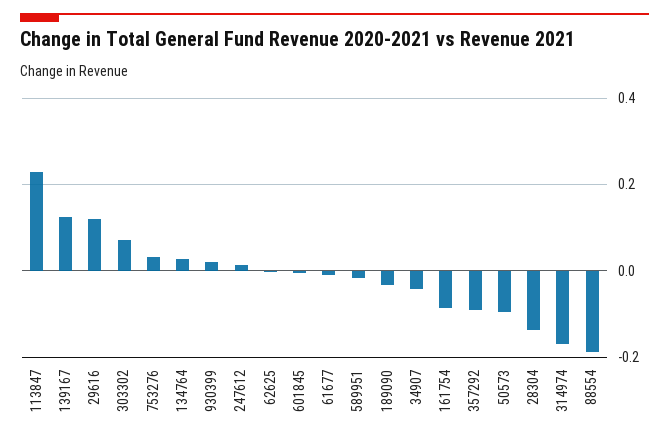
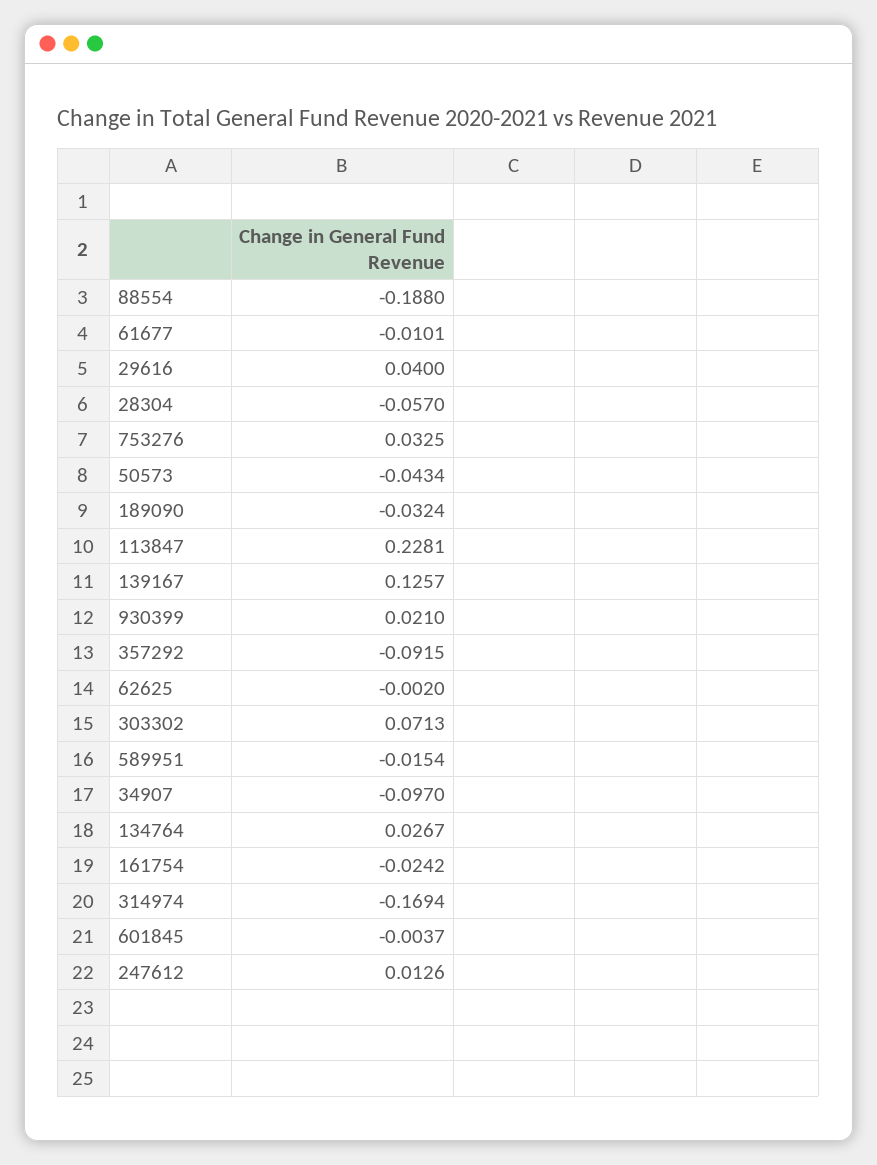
29616: 0.12 -> 0.04
34907: -0.04 -> -0.097
161754: -0.08 -> -0.0242
50573: -0.1 -> -0.0434
28304: -0.14 -> -0.057

